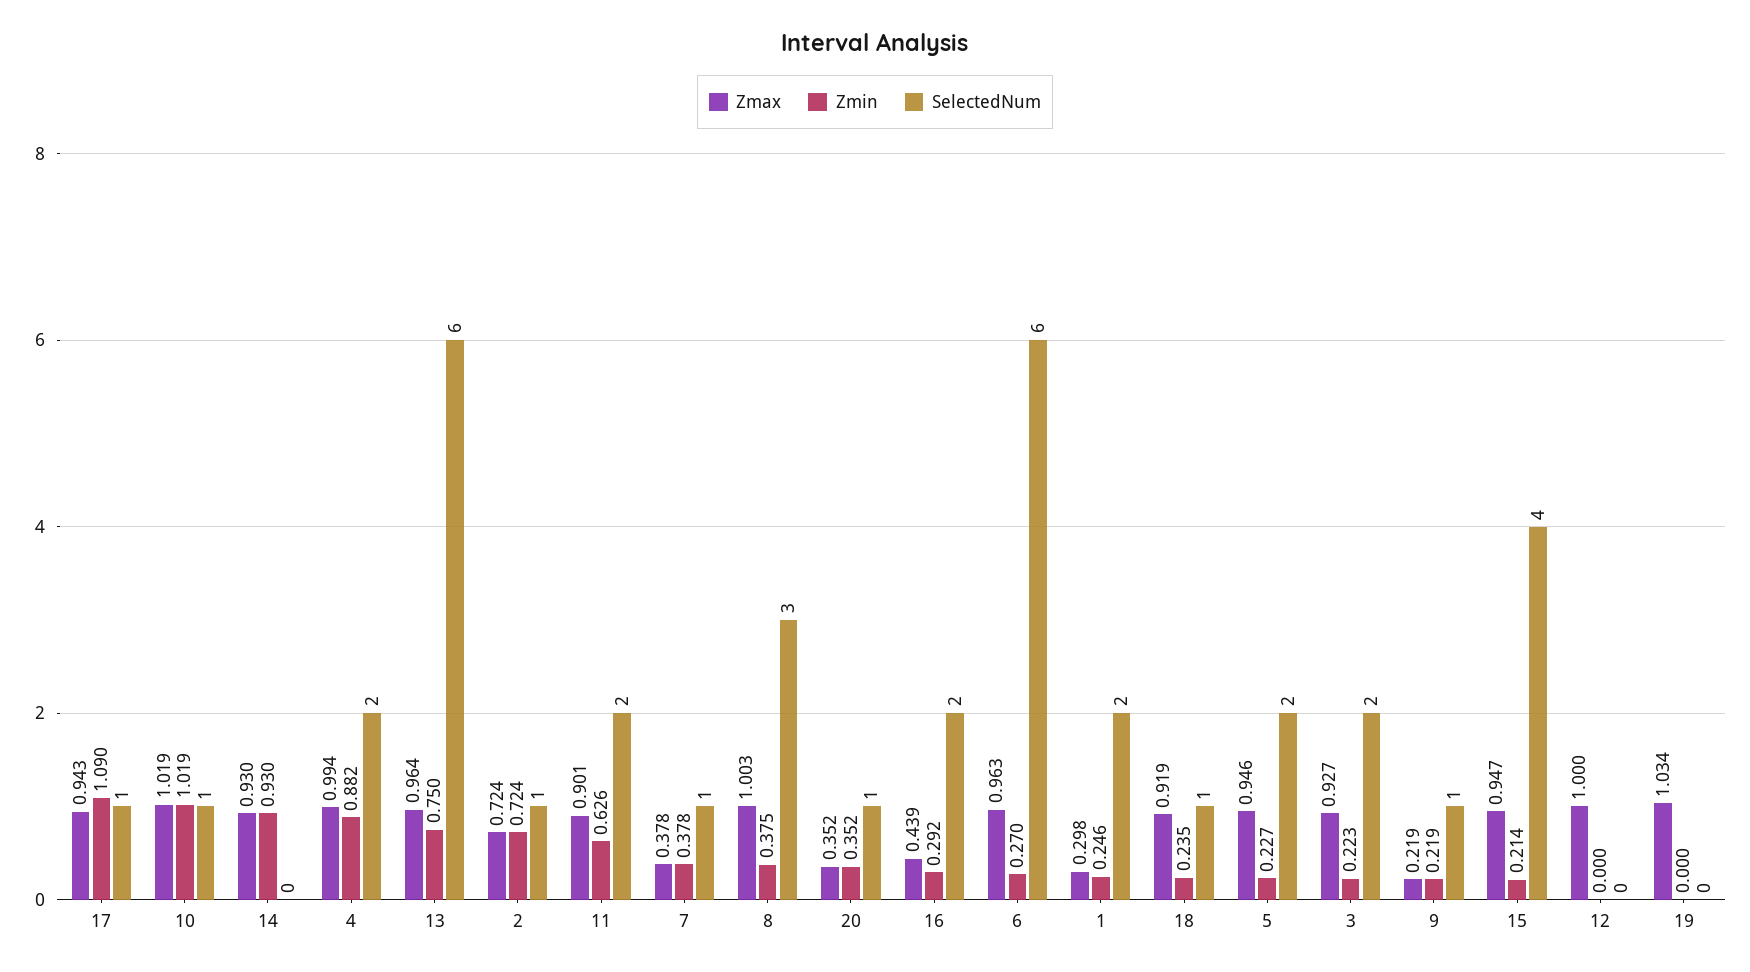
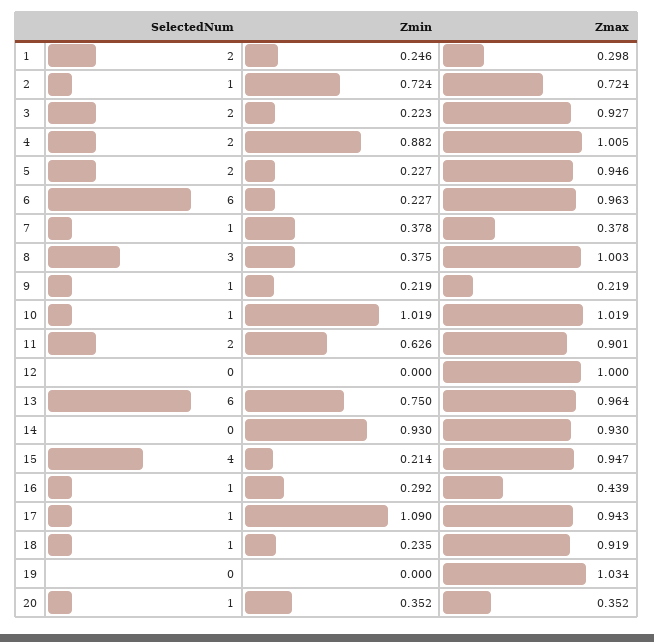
Zmax, 4: 0.994 -> 1.005
SelectedNum, 16: 2 -> 1
Zmin, 6: 0.27 -> 0.227

